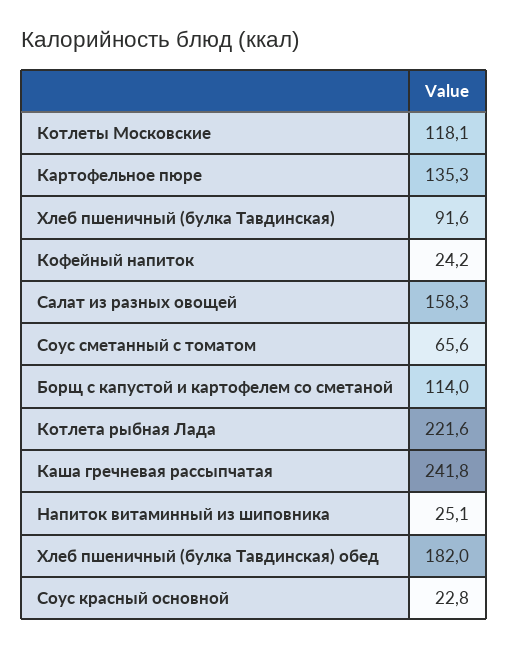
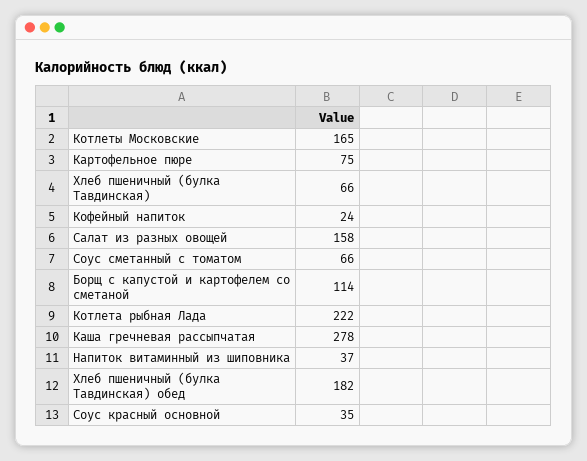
Котлеты Московские: 118.1 -> 165
Картофельное пюре: 135.3 -> 75
Хлеб пшеничный (булка Тавдинская): 91.6 -> 66
Каша гречневая рассыпчатая: 241.8 -> 278
Напиток витаминный из шиповника: 25.1 -> 37
Соус красный основной: 22.8 -> 35

